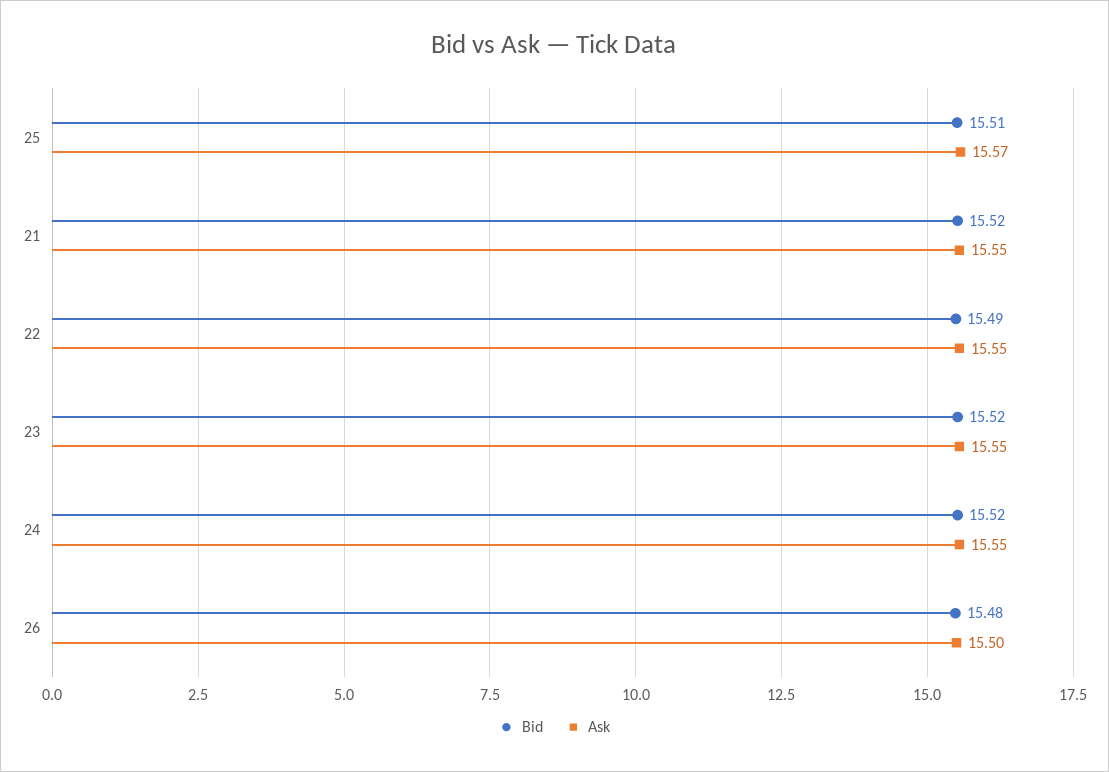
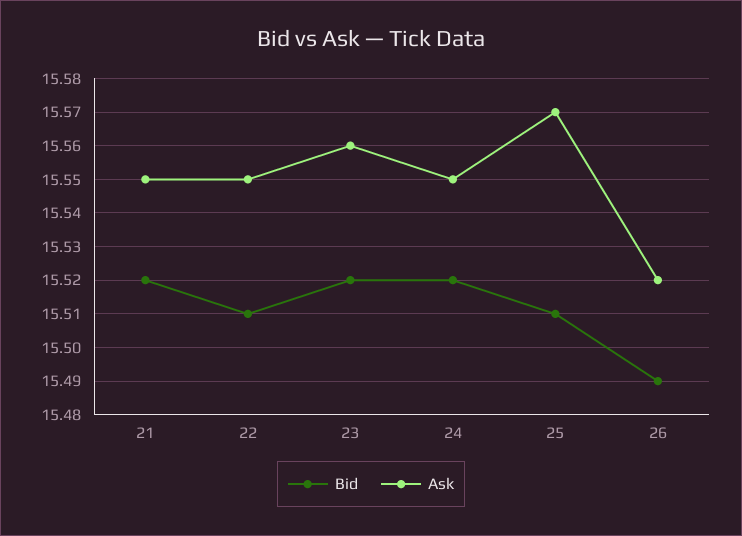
Bid, 22: 15.49 -> 15.51
Ask, 23: 15.55 -> 15.56
Bid, 26: 15.48 -> 15.49
Ask, 26: 15.5 -> 15.52

